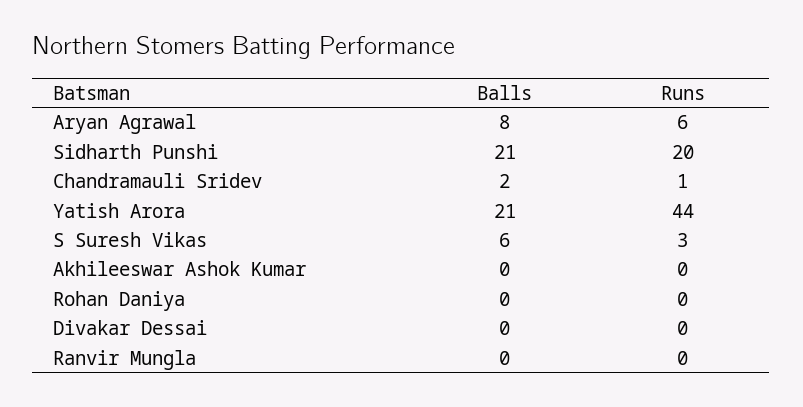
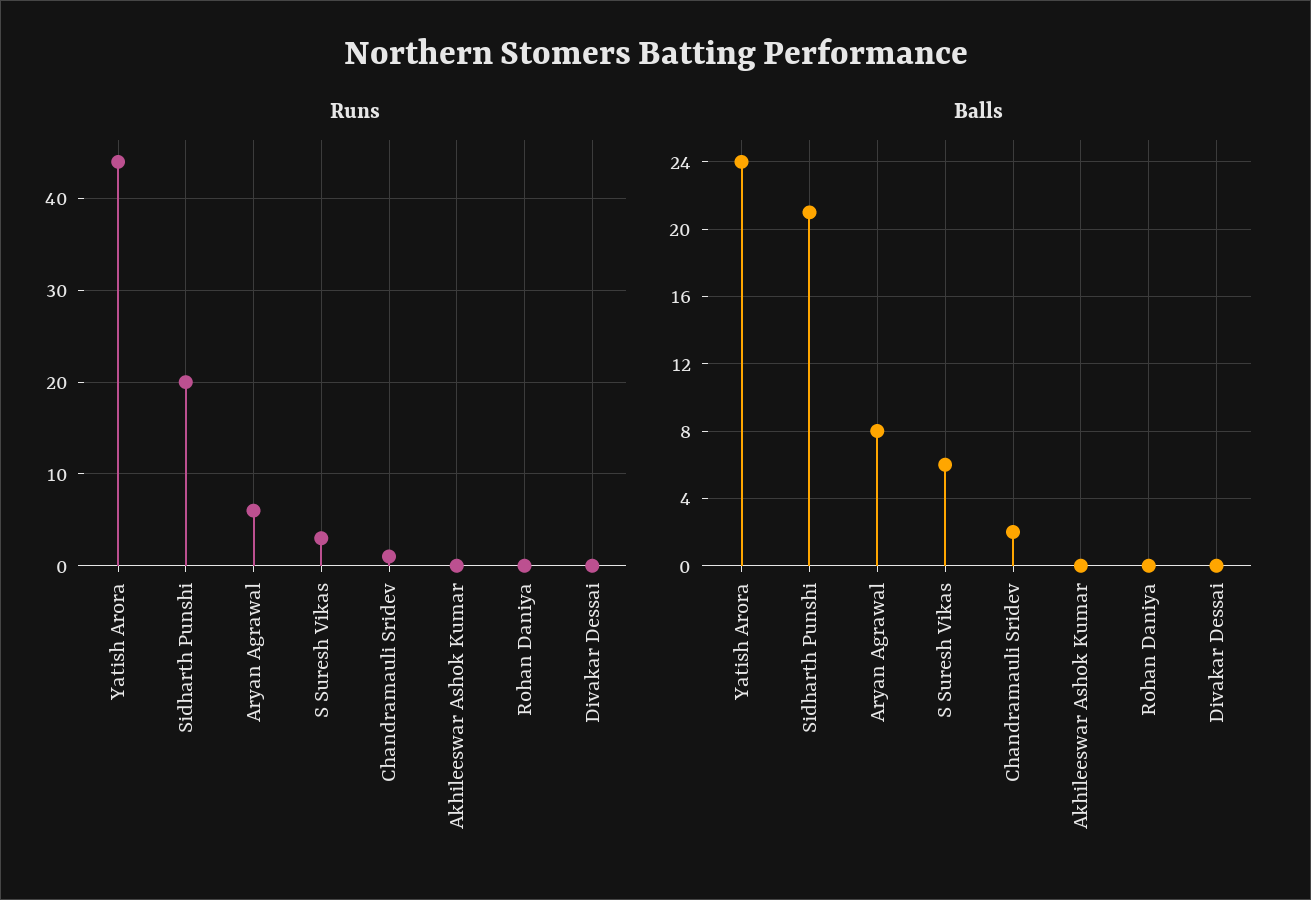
Balls, Yatish Arora: 21 -> 24
Balls, Ranvir Mungla: 0 -> none
Runs, Ranvir Mungla: 0 -> none

